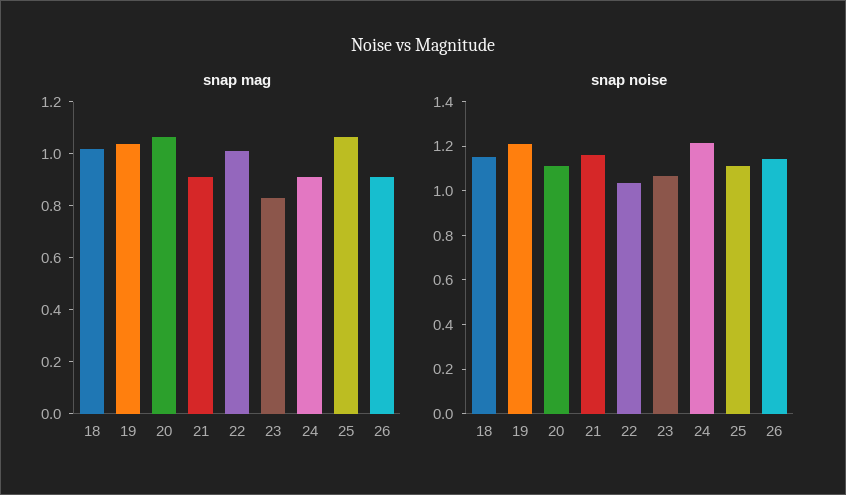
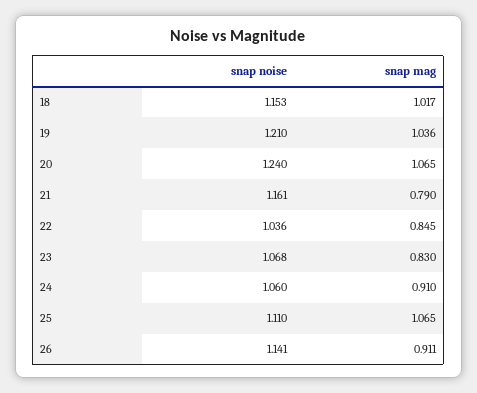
snap mag, 21: 0.9 -> 0.79
snap mag, 22: 1 -> 0.845
snap noise, 20: 1.1 -> 1.24
snap noise, 24: 1.2 -> 1.06

